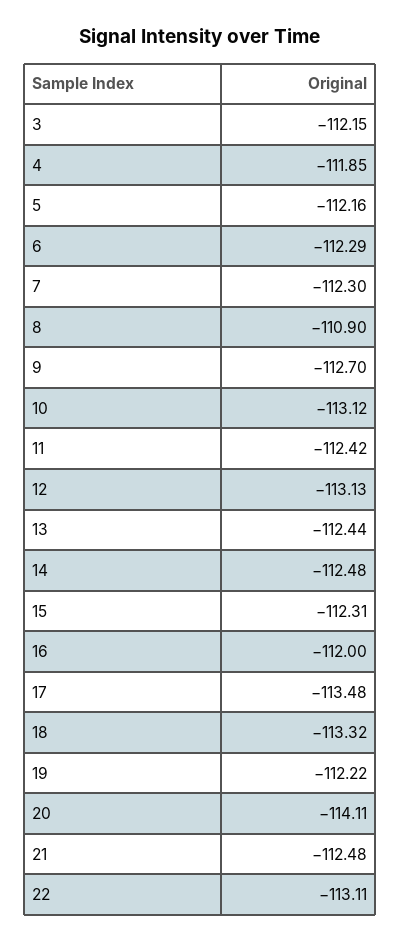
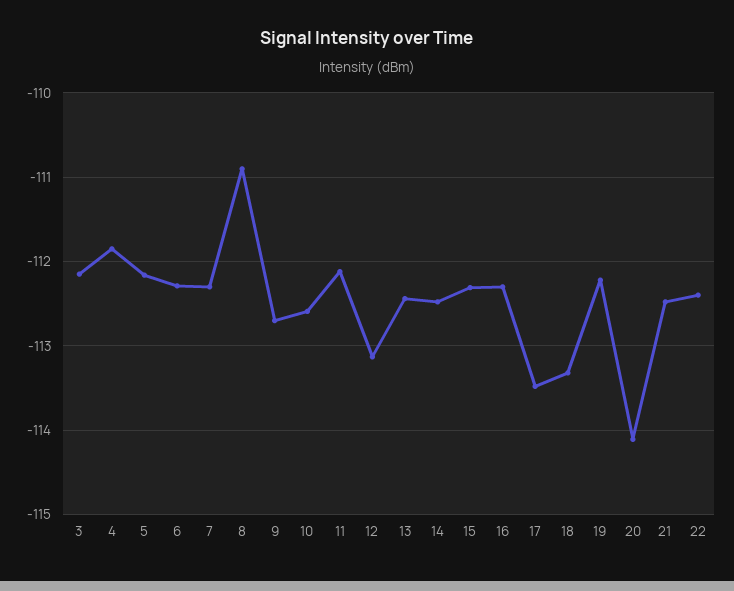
10: -113.12 -> -112.6
11: -112.42 -> -112.1
16: -112 -> -112.3
22: -113.11 -> -112.4

